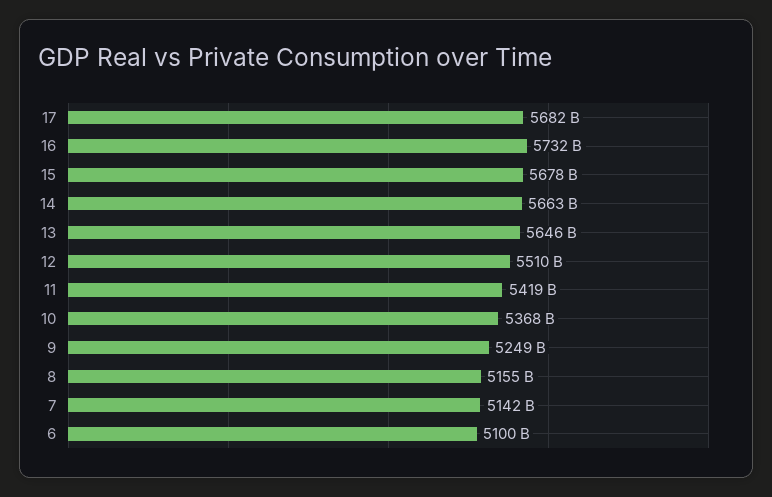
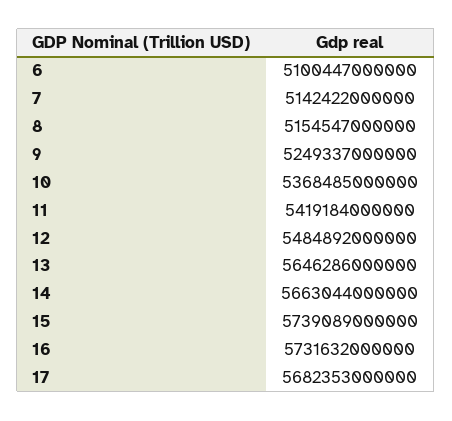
15: 5678000000000 -> 5739089000000
12: 5510000000000 -> 5484892000000

